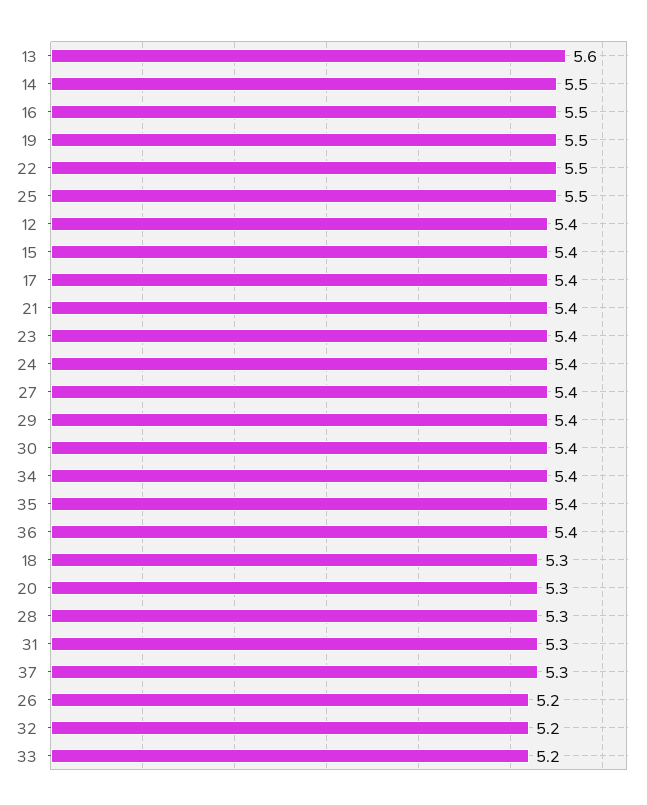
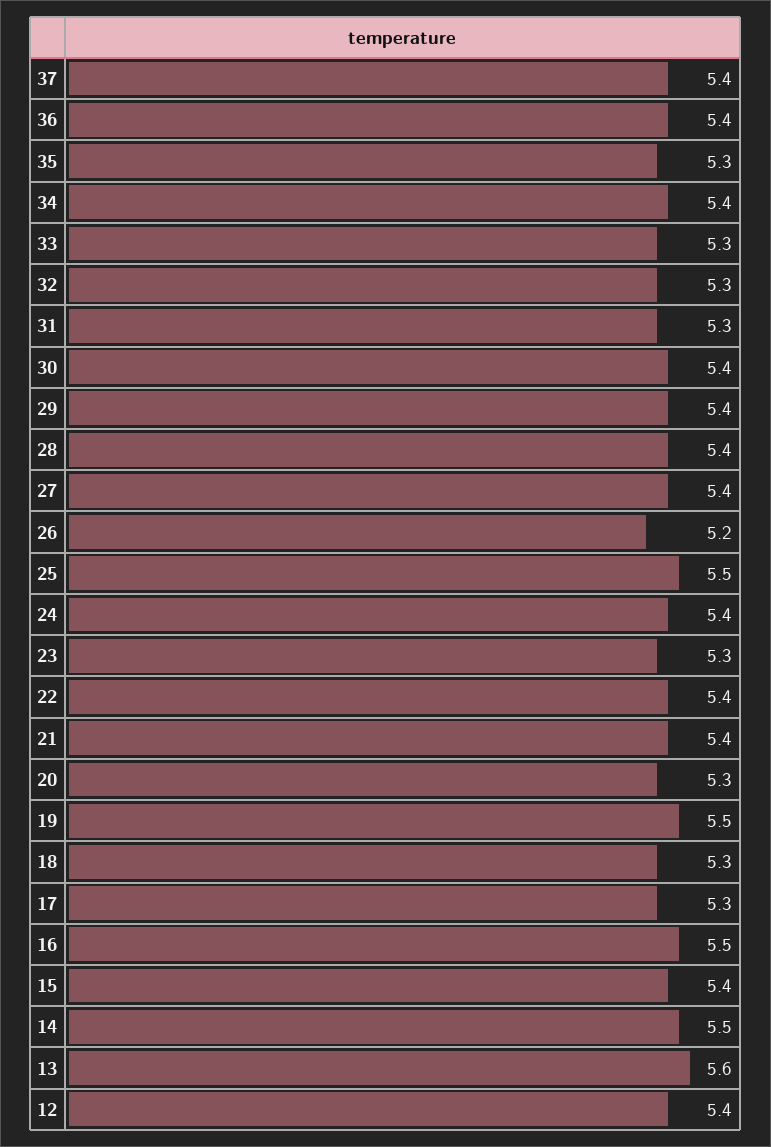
22: 5.5 -> 5.4
17: 5.4 -> 5.3
23: 5.4 -> 5.3
35: 5.4 -> 5.3
28: 5.3 -> 5.4
37: 5.3 -> 5.4
32: 5.2 -> 5.3
33: 5.2 -> 5.3

